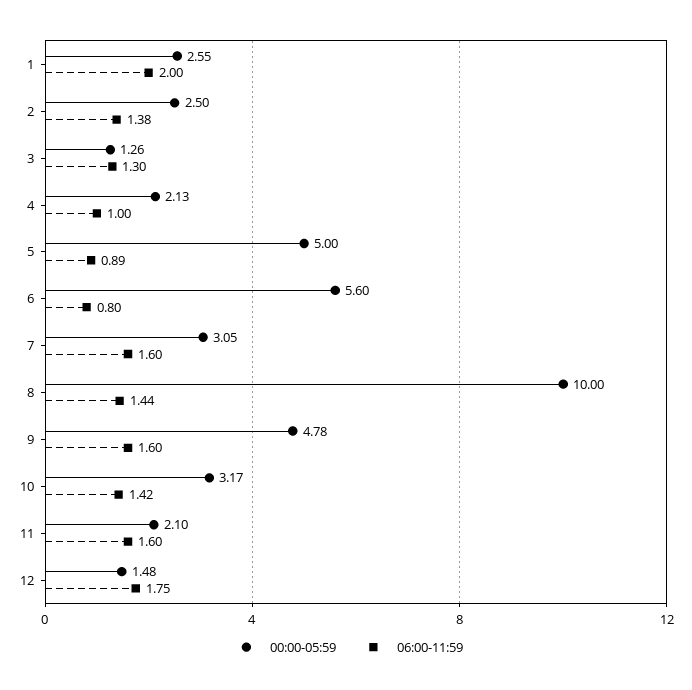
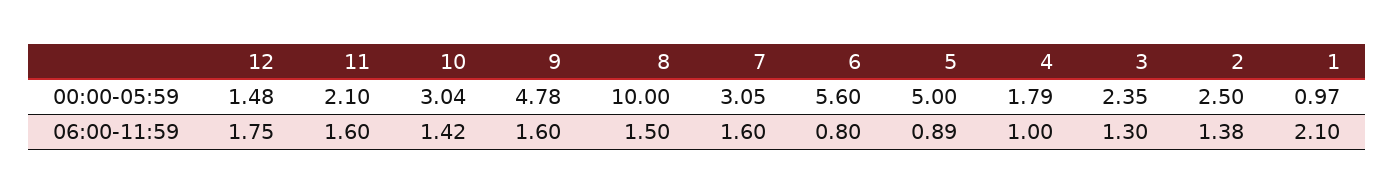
00:00-05:59, 1: 2.55 -> 0.97
06:00-11:59, 1: 2 -> 2.1
00:00-05:59, 3: 1.26 -> 2.35
00:00-05:59, 4: 2.13 -> 1.79
06:00-11:59, 8: 1.44 -> 1.5
00:00-05:59, 10: 3.17 -> 3.04

